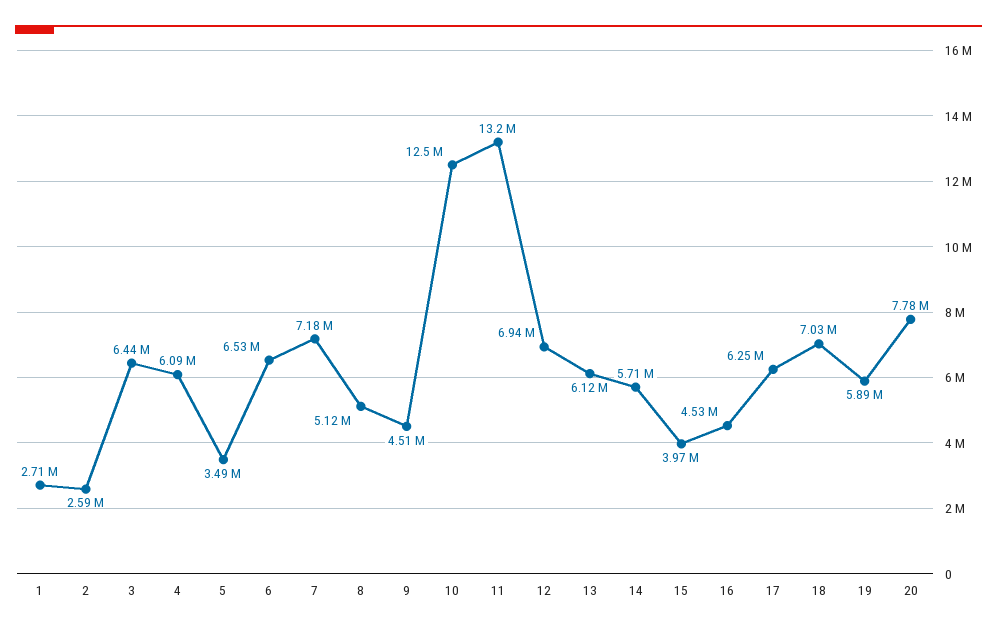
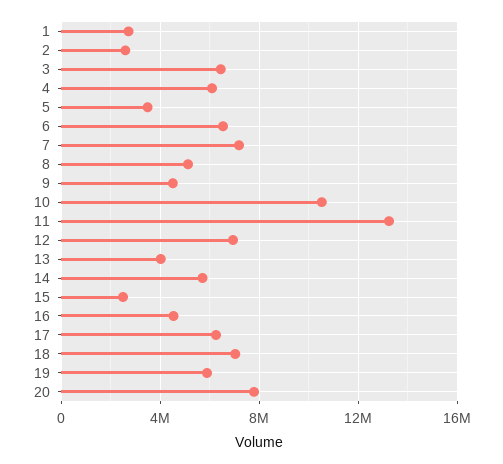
10: 12500000 -> 10500000
13: 6120000 -> 4000000
15: 3970000 -> 2500000

